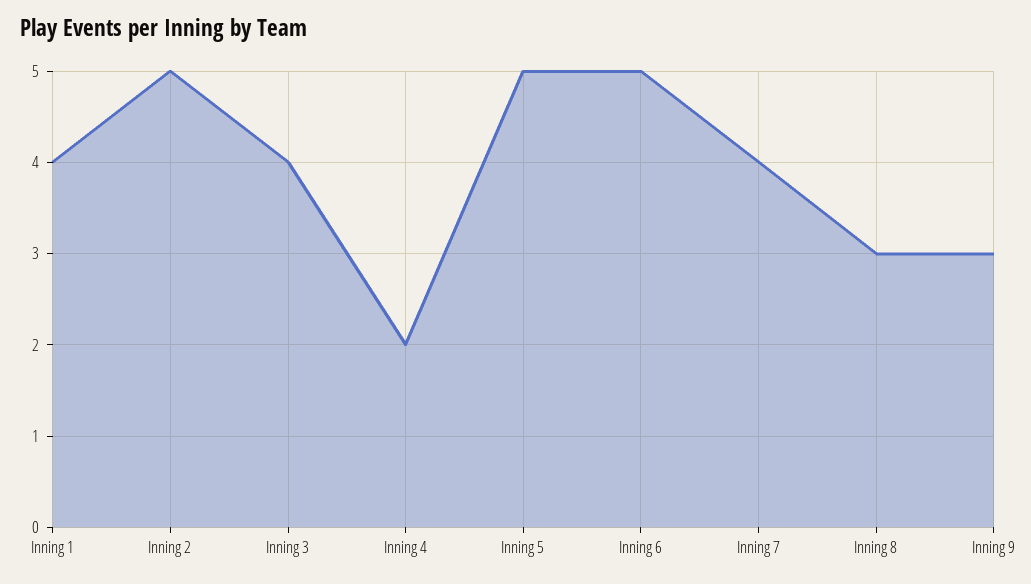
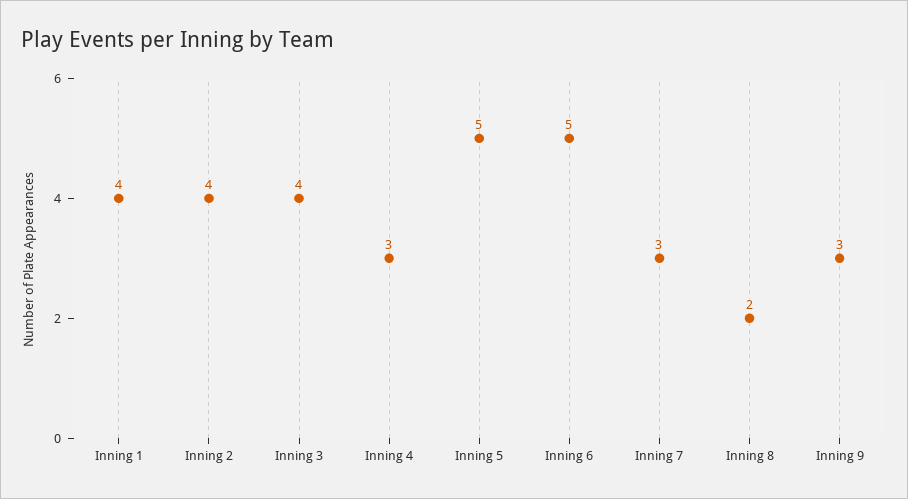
Inning 2: 5 -> 4
Inning 4: 2 -> 3
Inning 7: 4 -> 3
Inning 8: 3 -> 2

